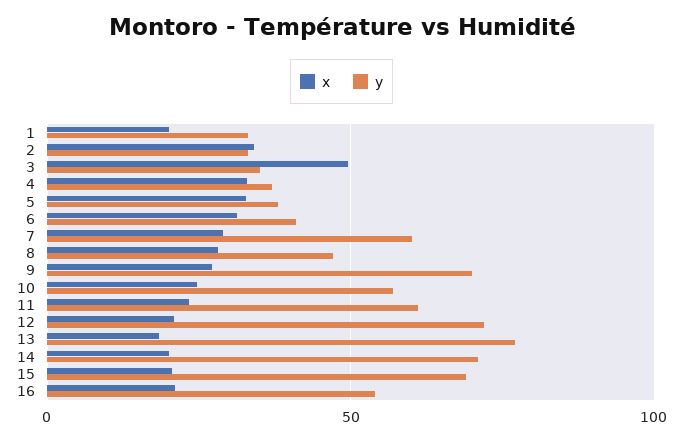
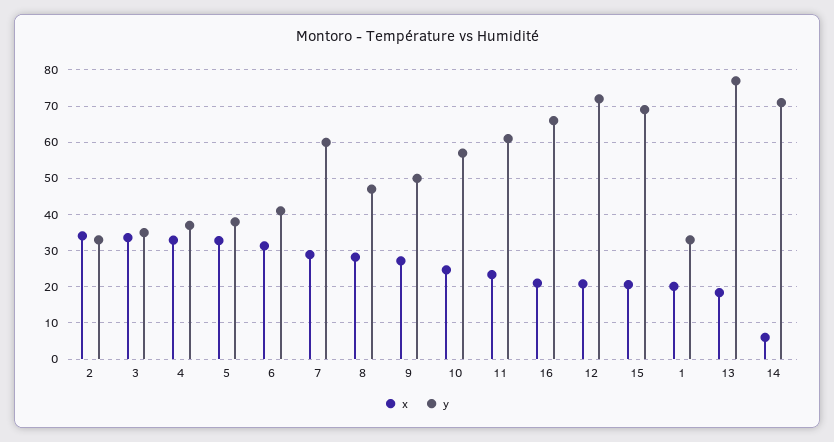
x, 3: 50 -> 34
y, 9: 70 -> 50
x, 14: 20 -> 6
y, 16: 55 -> 66

